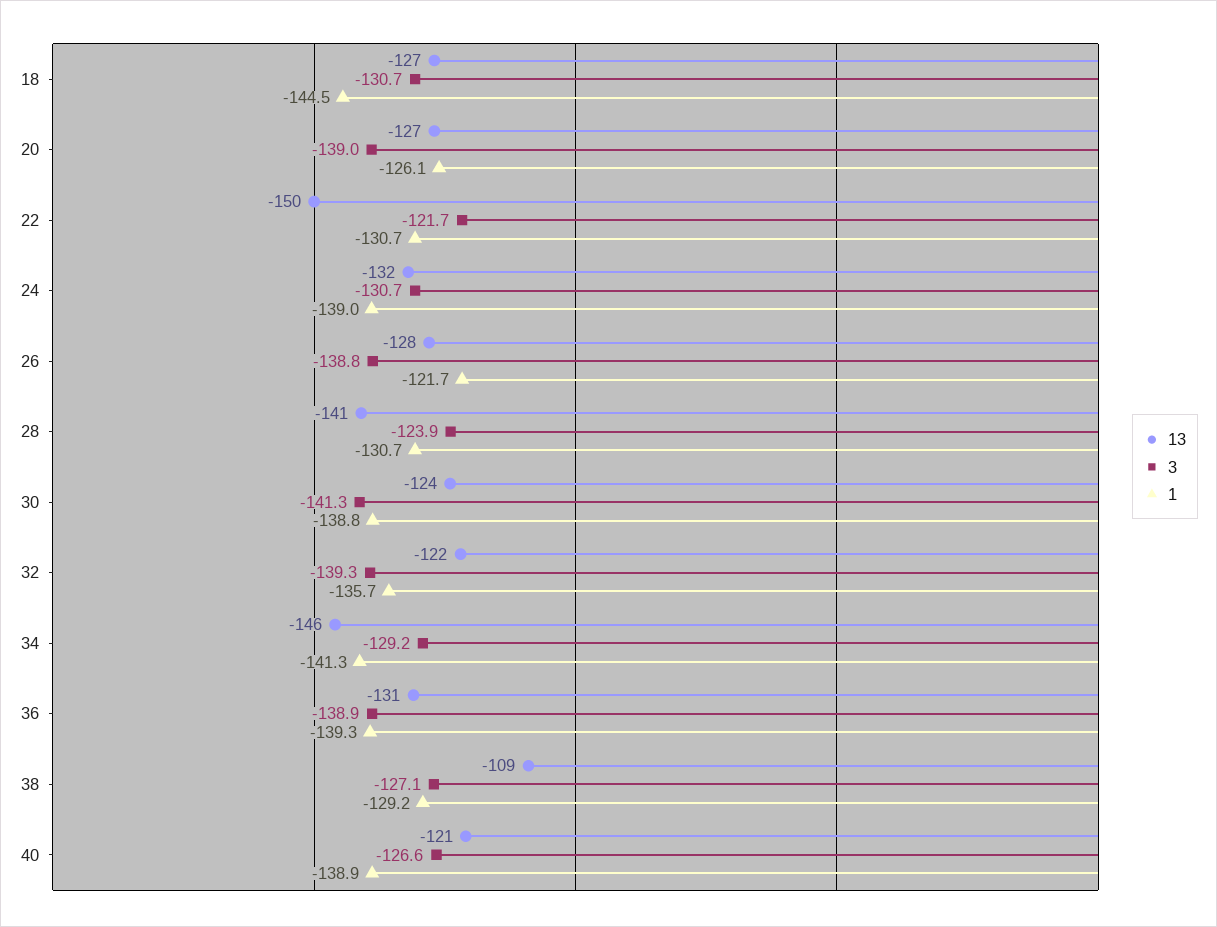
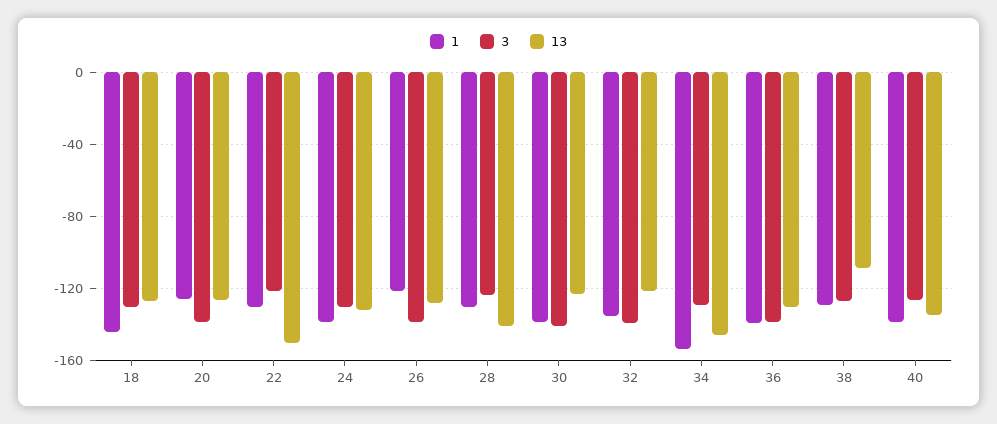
1, 34: -141.3 -> -155
13, 40: -121 -> -135

